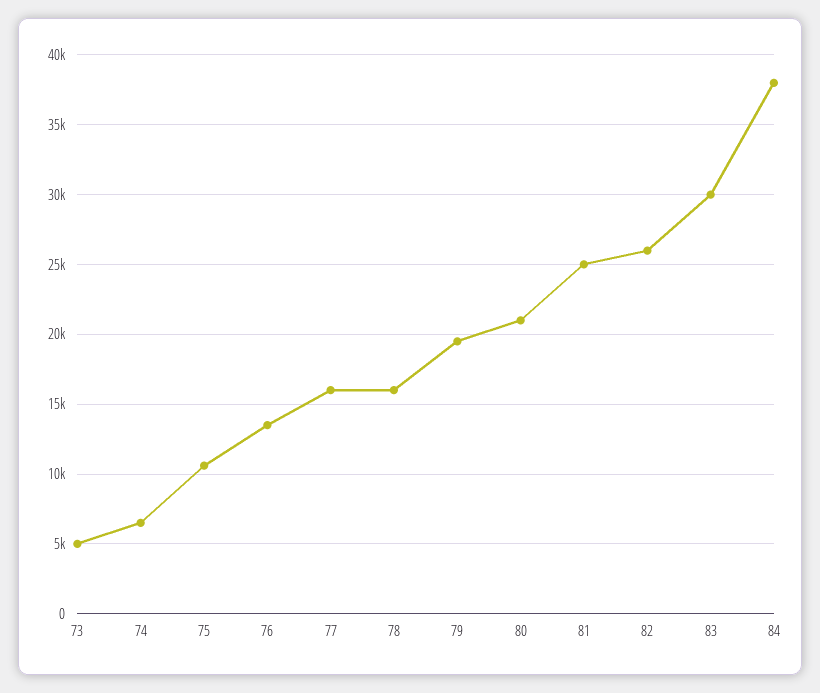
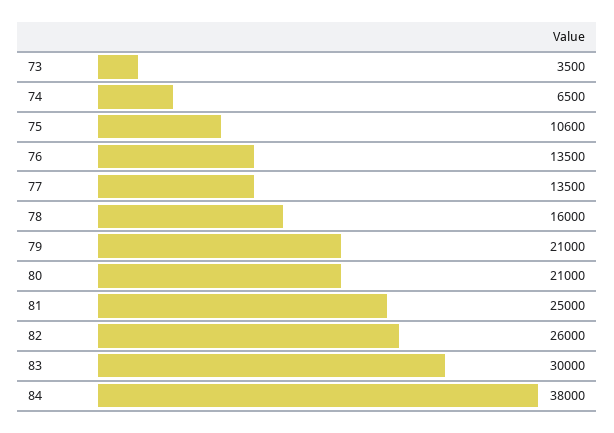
73: 5000 -> 3500
77: 16000 -> 13500
79: 19500 -> 21000

